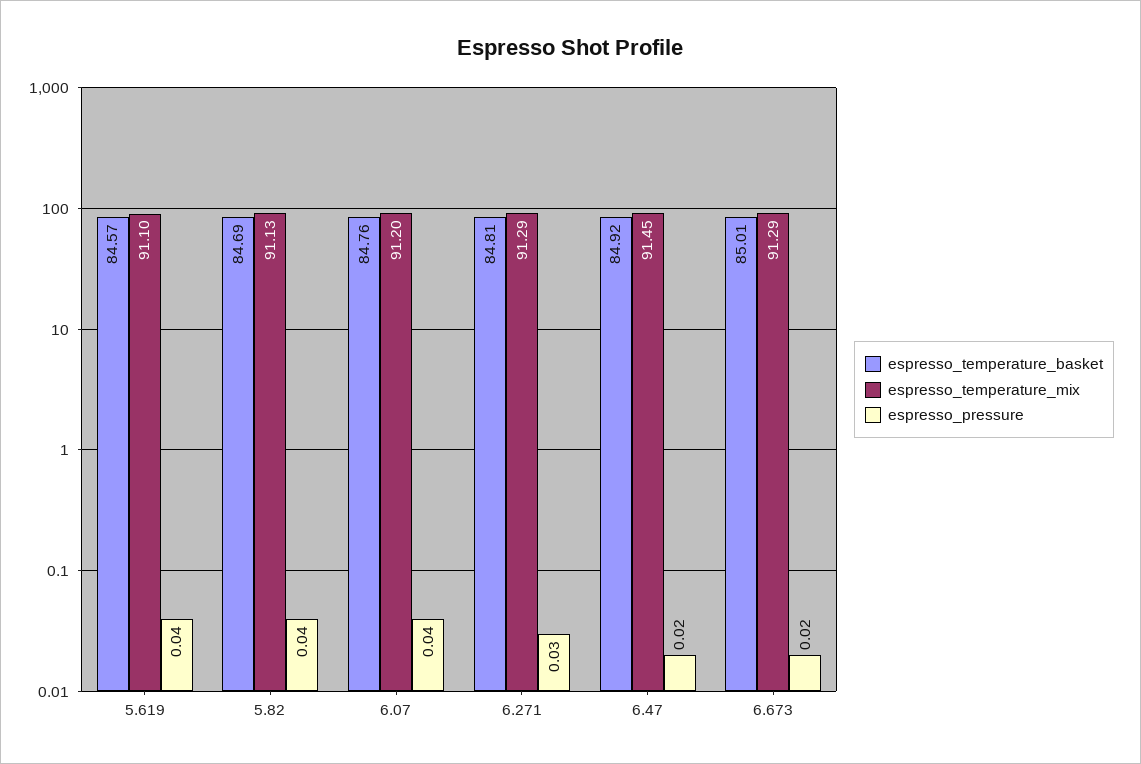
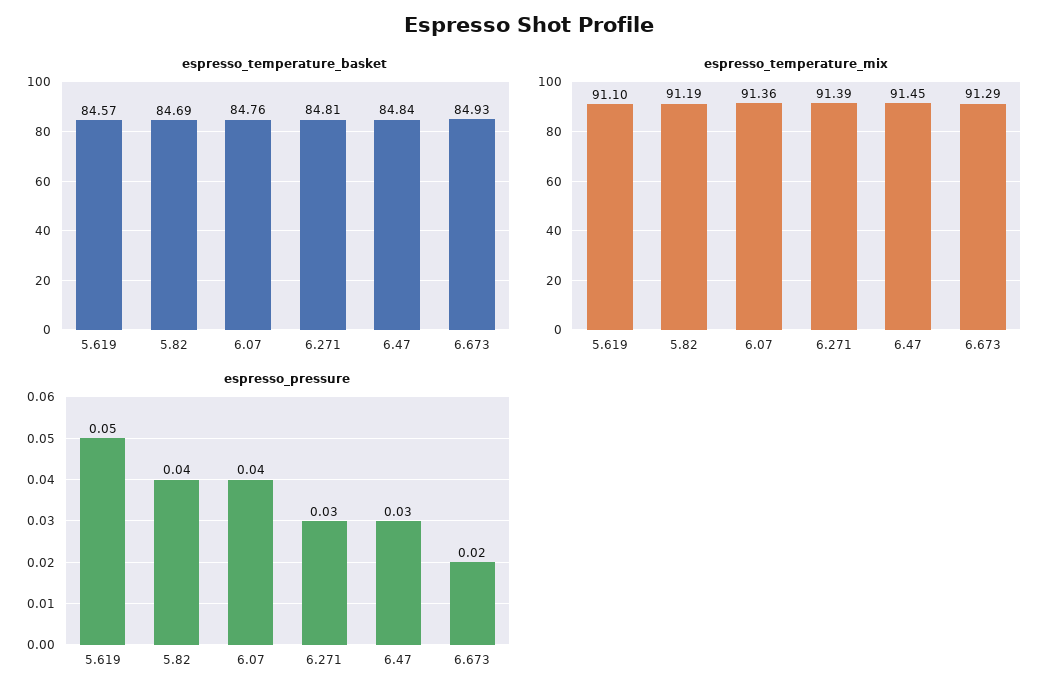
espresso_pressure, 5.619: 0.04 -> 0.05
espresso_temperature_mix, 5.82: 91.13 -> 91.19
espresso_temperature_mix, 6.07: 91.2 -> 91.36
espresso_temperature_mix, 6.271: 91.29 -> 91.39
espresso_temperature_basket, 6.47: 84.92 -> 84.84
espresso_pressure, 6.47: 0.02 -> 0.03
espresso_temperature_basket, 6.673: 85.01 -> 84.93

